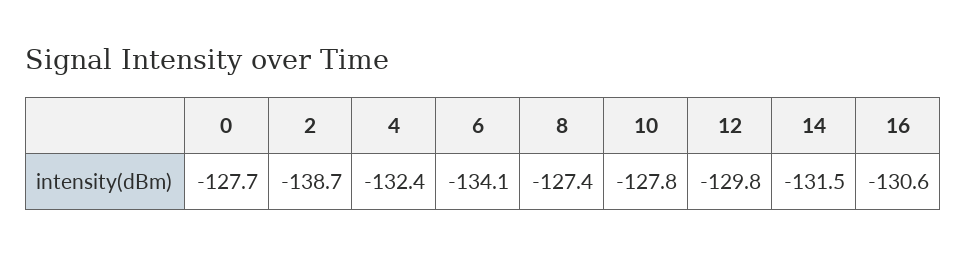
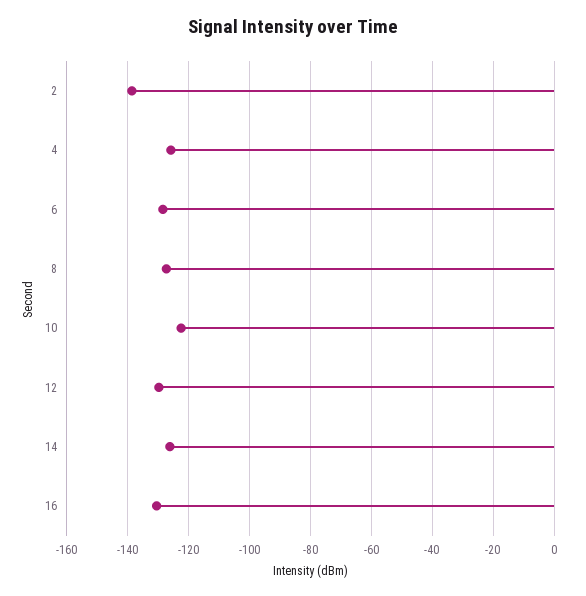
0: -127.7 -> none
4: -132.4 -> -126
6: -134.1 -> -128
10: -127.8 -> -122
14: -131.5 -> -126

